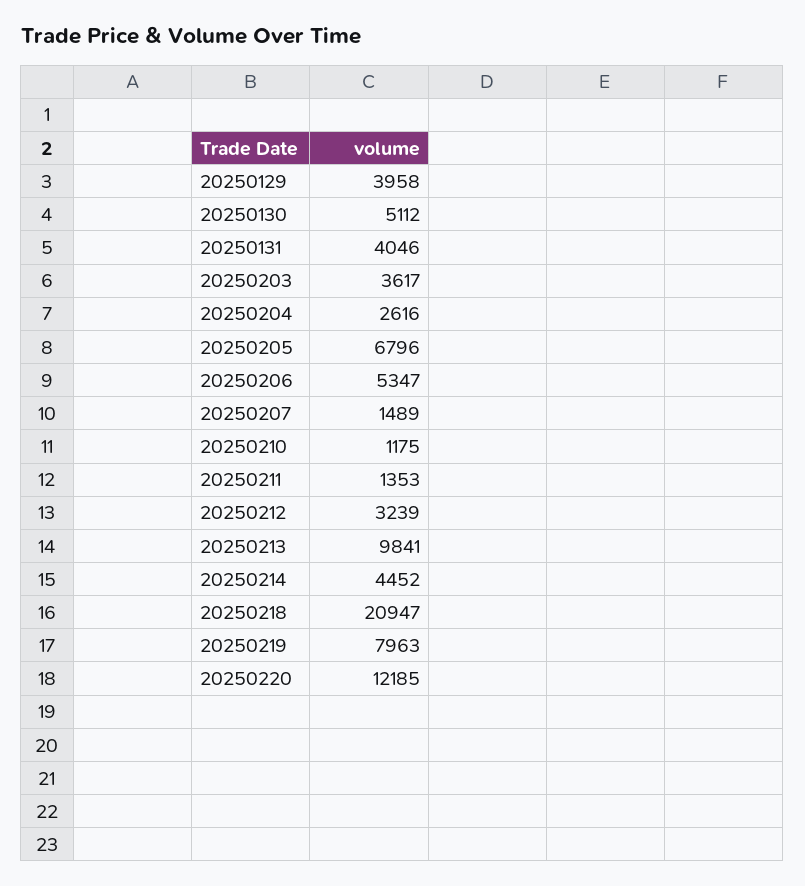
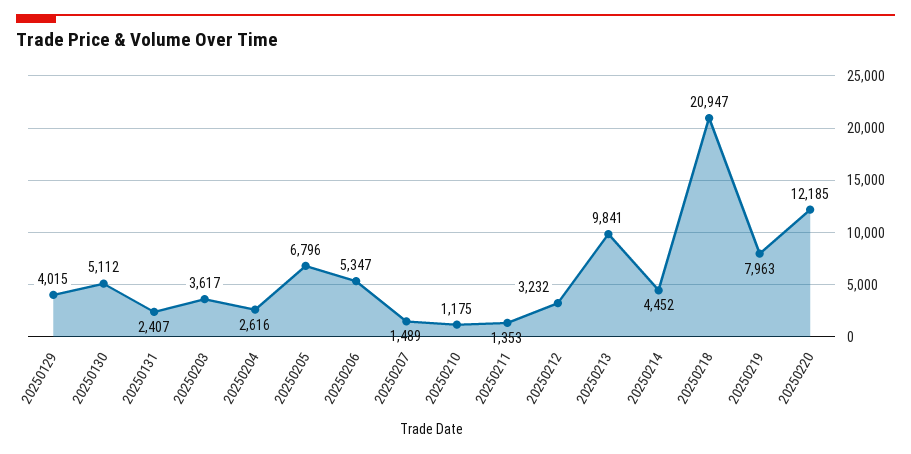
20250129: 3958 -> 4015
20250131: 4046 -> 2407
20250212: 3239 -> 3232

